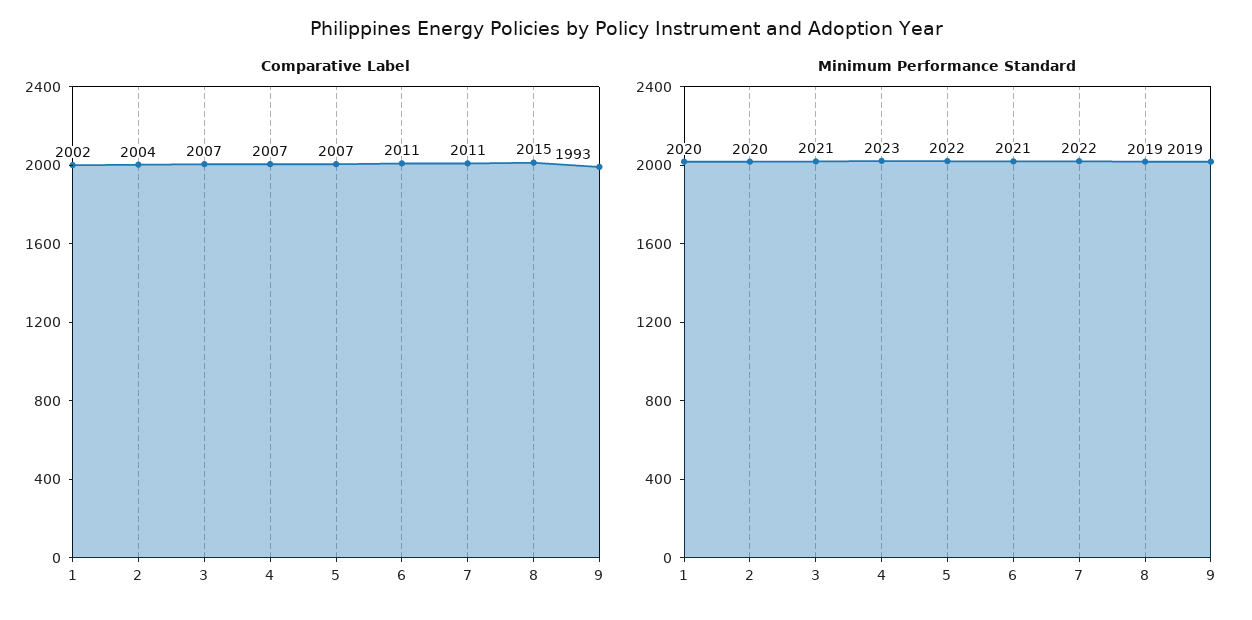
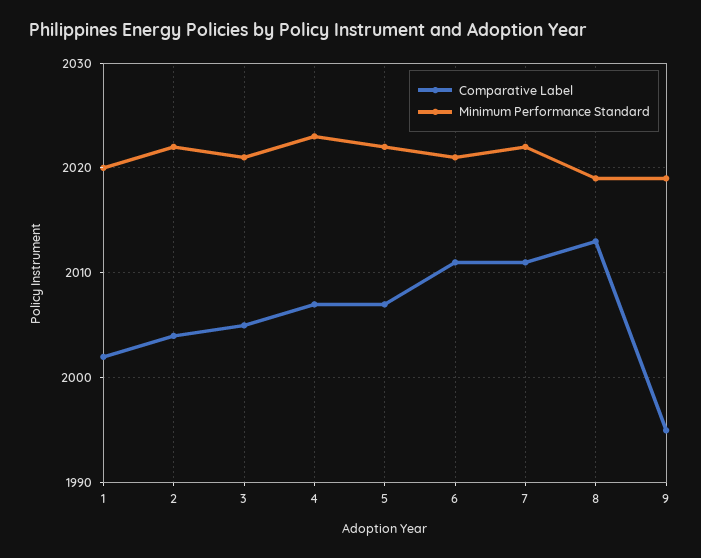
Comparative Label, 3: 2007 -> 2005
Comparative Label, 8: 2015 -> 2013
Comparative Label, 9: 1993 -> 1995
Minimum Performance Standard, 2: 2020 -> 2022

